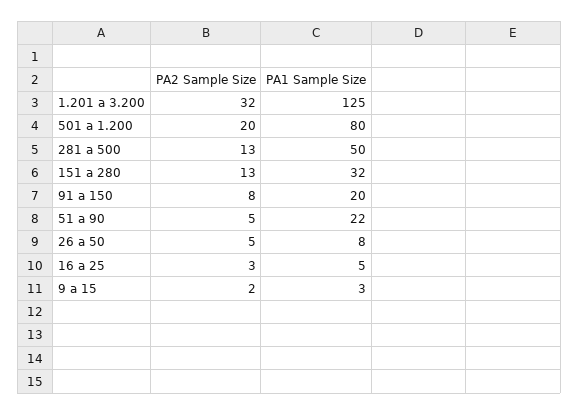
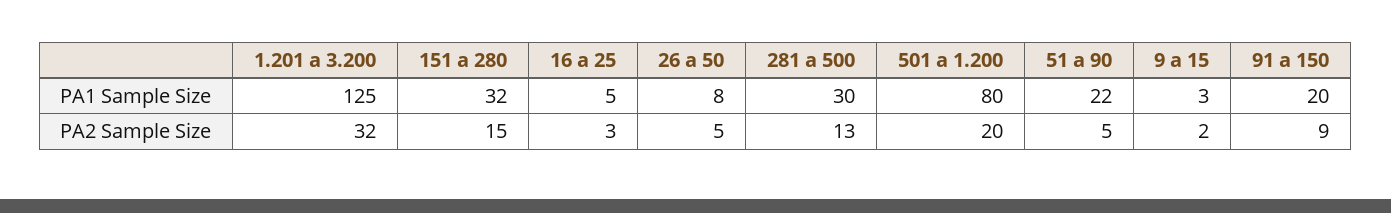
PA1 Sample Size, 281 a 500: 50 -> 30
PA2 Sample Size, 151 a 280: 13 -> 15
PA2 Sample Size, 91 a 150: 8 -> 9

